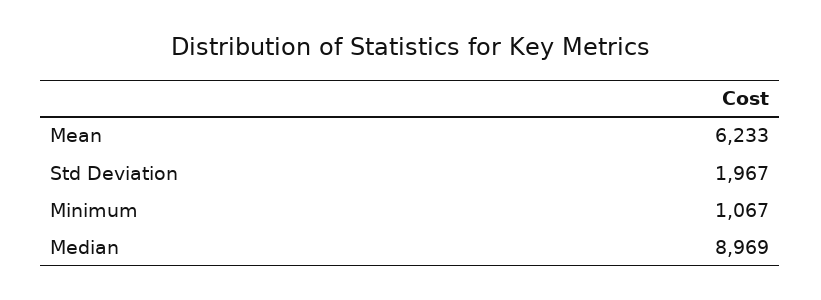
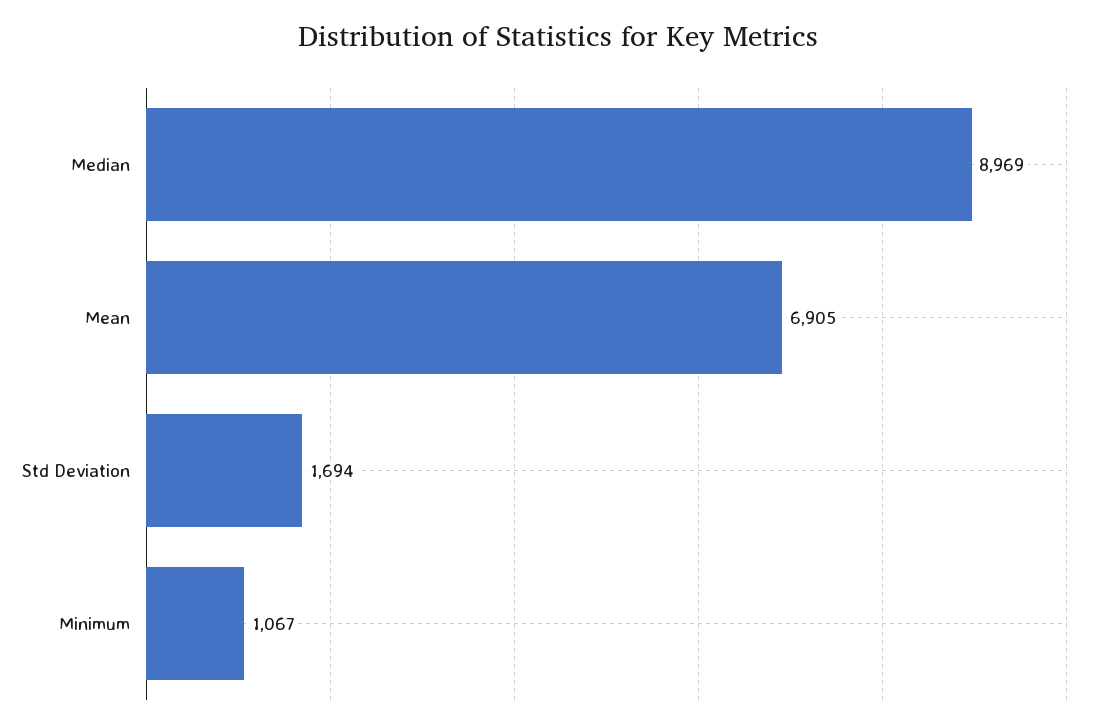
Mean: 6233 -> 6905
Std Deviation: 1967 -> 1694

